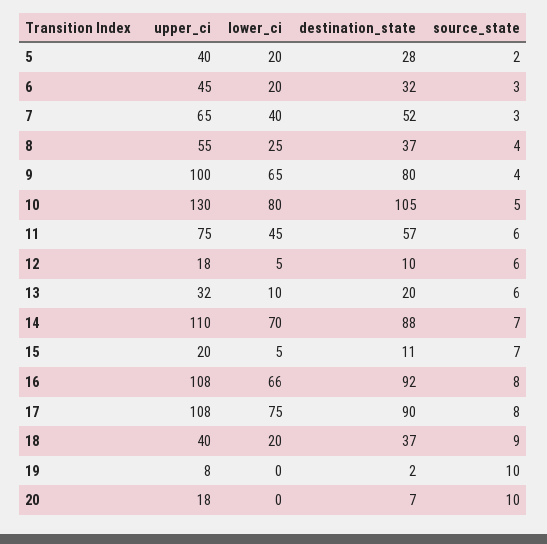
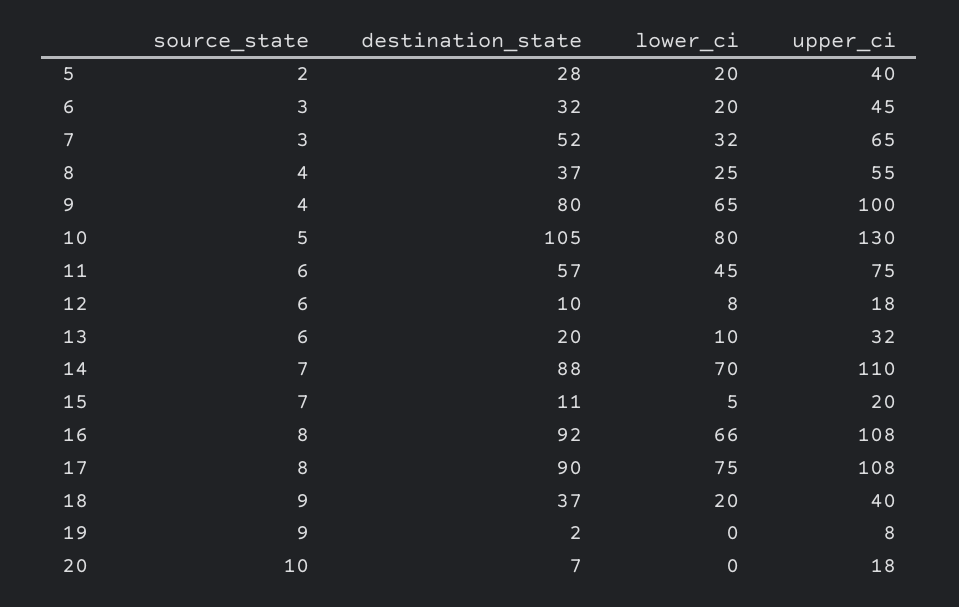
lower_ci, 7: 40 -> 32
lower_ci, 12: 5 -> 8
source_state, 19: 10 -> 9

